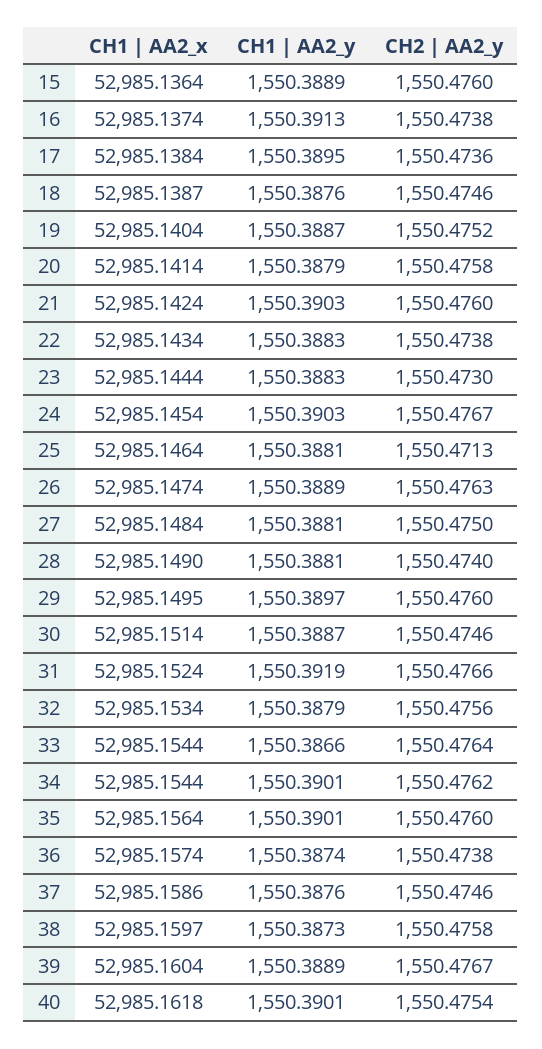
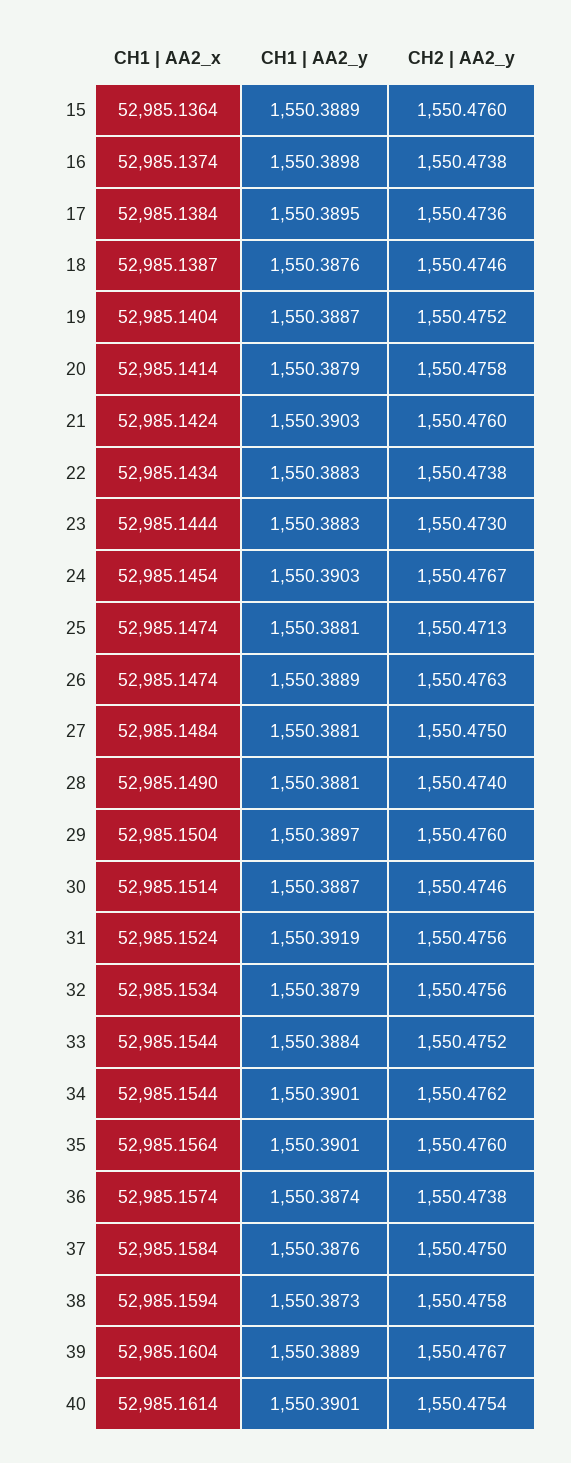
CH1 | AA2_y, 16: 1550.3913 -> 1550.3898
CH1 | AA2_x, 25: 52985.1464 -> 52985.1474
CH1 | AA2_x, 29: 52985.1495 -> 52985.1504
CH2 | AA2_y, 31: 1550.4766 -> 1550.4756
CH1 | AA2_y, 33: 1550.3866 -> 1550.3884
CH2 | AA2_y, 33: 1550.4764 -> 1550.4752
CH1 | AA2_x, 37: 52985.1586 -> 52985.1584
CH2 | AA2_y, 37: 1550.4746 -> 1550.475
CH1 | AA2_x, 38: 52985.1597 -> 52985.1594
CH1 | AA2_x, 40: 52985.1618 -> 52985.1614

